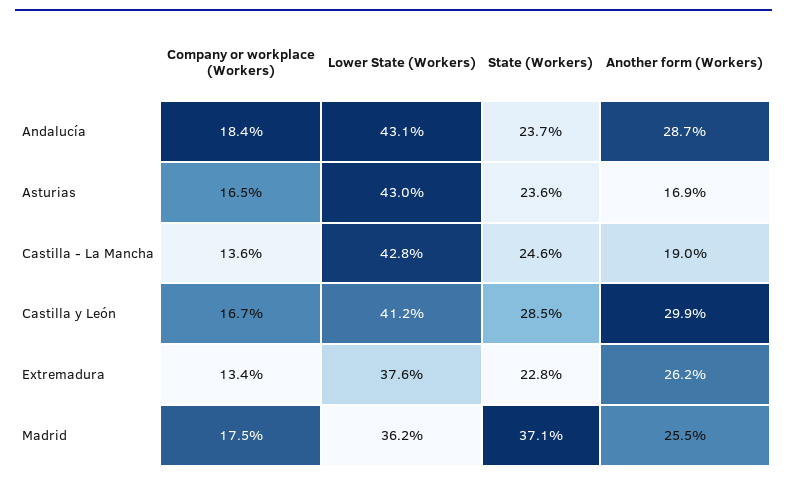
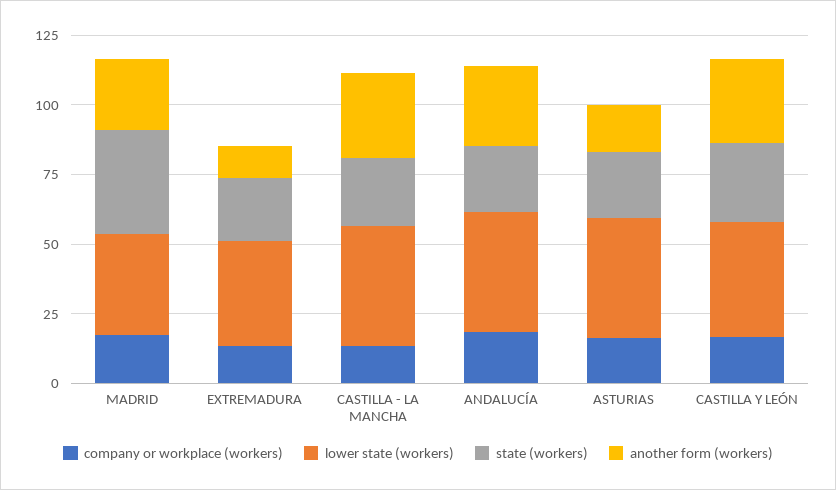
Another form (Workers), Castilla - La Mancha: 19 -> 30
Another form (Workers), Extremadura: 26.2 -> 10

